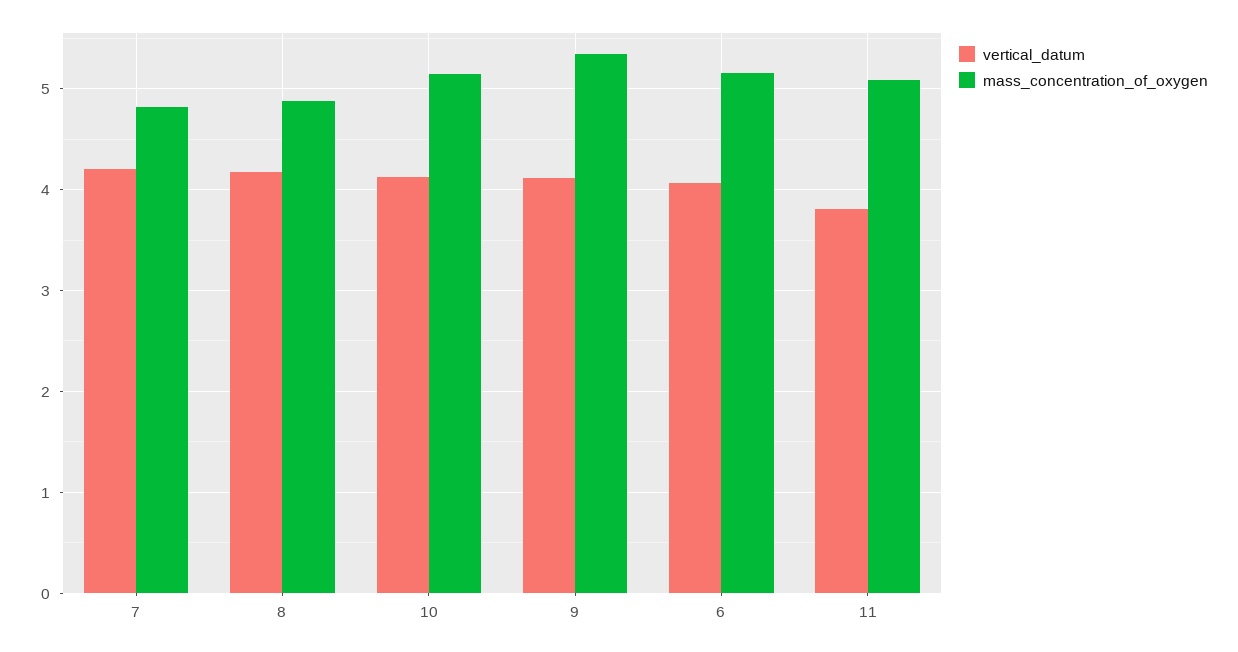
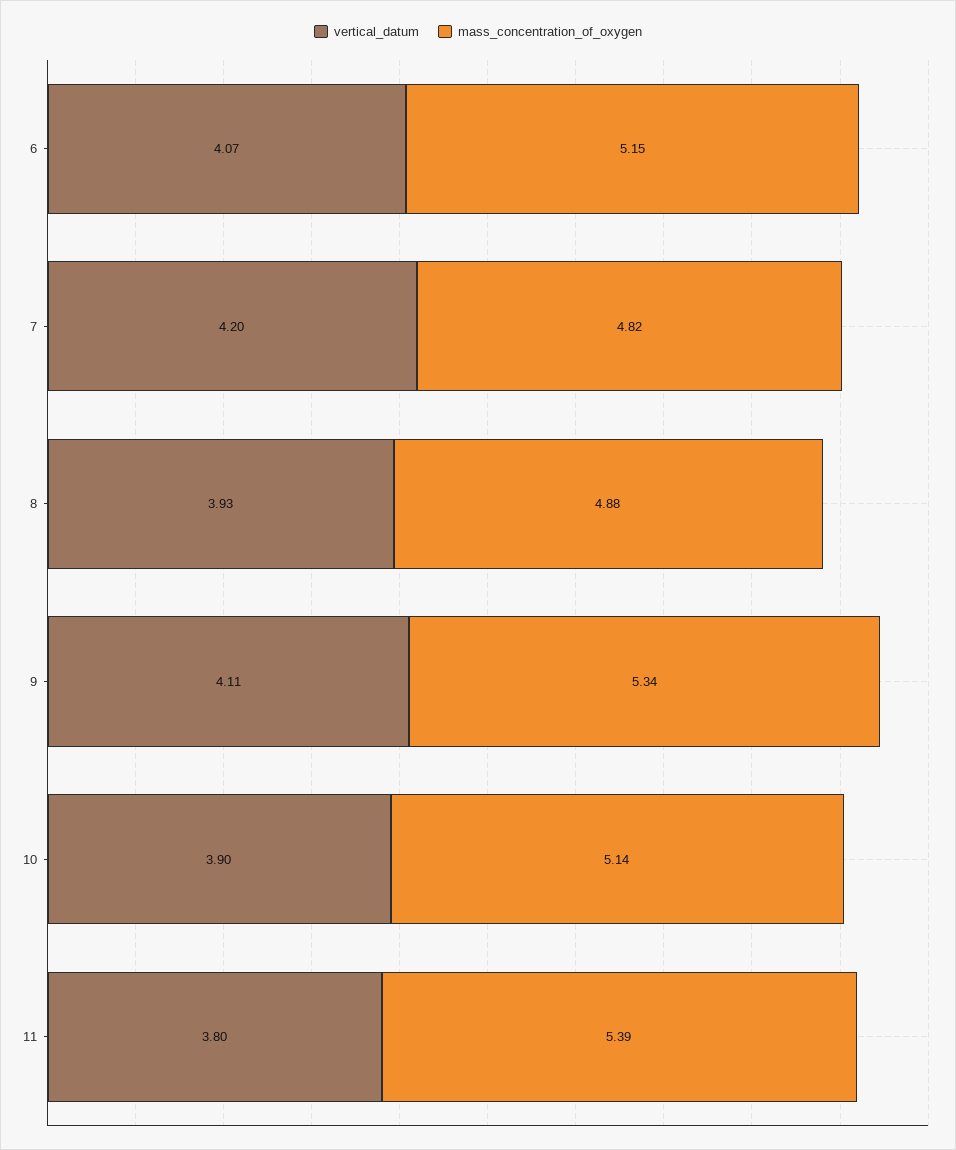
vertical_datum, 8: 4.2 -> 3.93
vertical_datum, 10: 4.1 -> 3.9
mass_concentration_of_oxygen, 11: 5.1 -> 5.39

